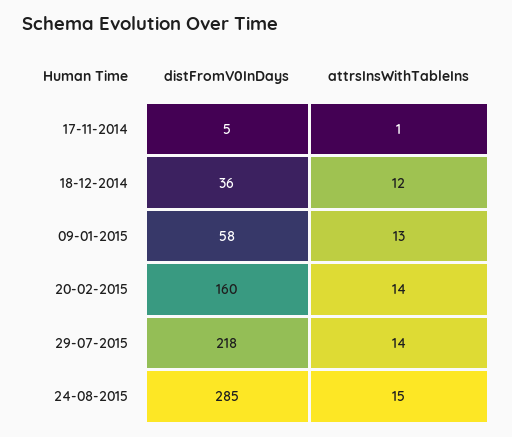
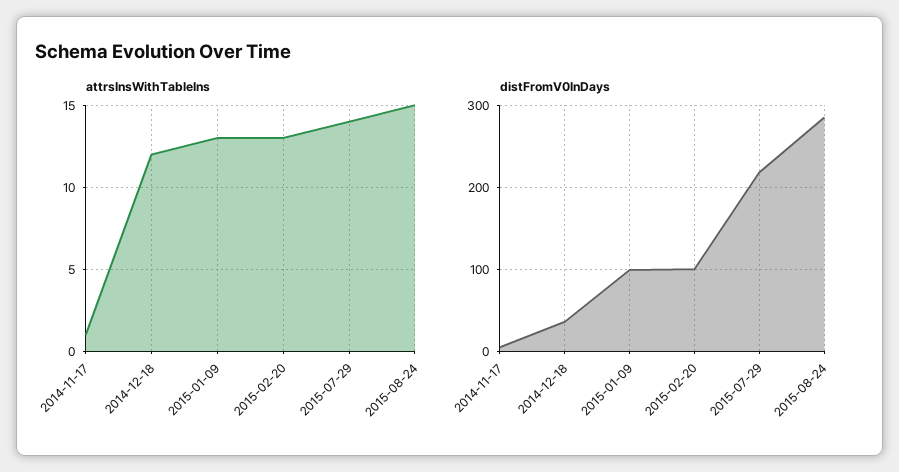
distFromV0InDays, 09-01-2015: 58 -> 100
distFromV0InDays, 20-02-2015: 160 -> 100
attrsInsWithTableIns, 20-02-2015: 14 -> 13

